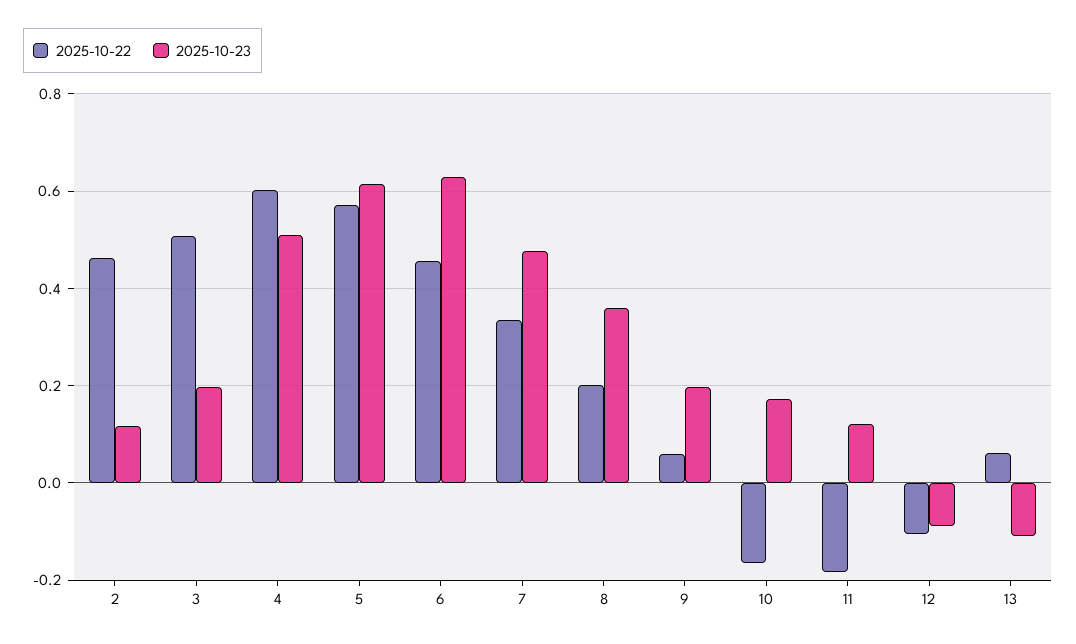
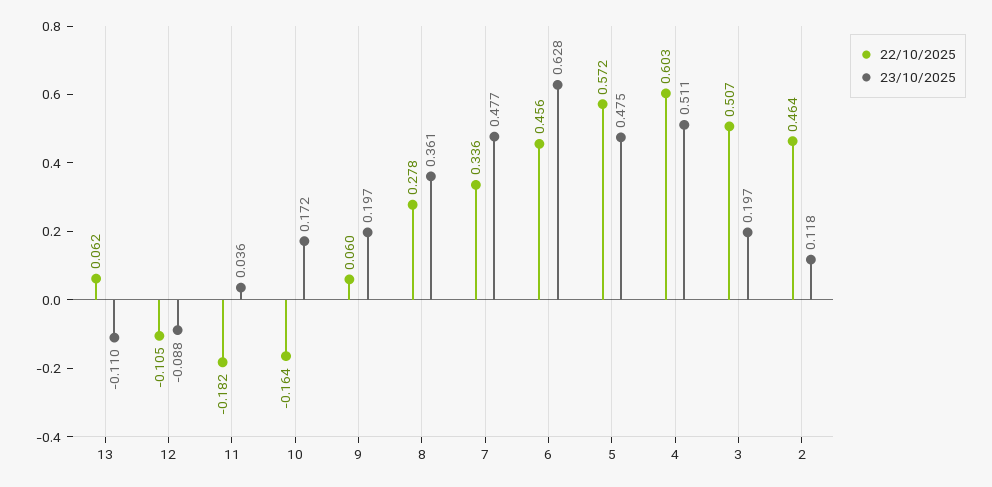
2025-10-23, 5: 0.62 -> 0.475
2025-10-22, 8: 0.2 -> 0.278
2025-10-23, 11: 0.12 -> 0.036

